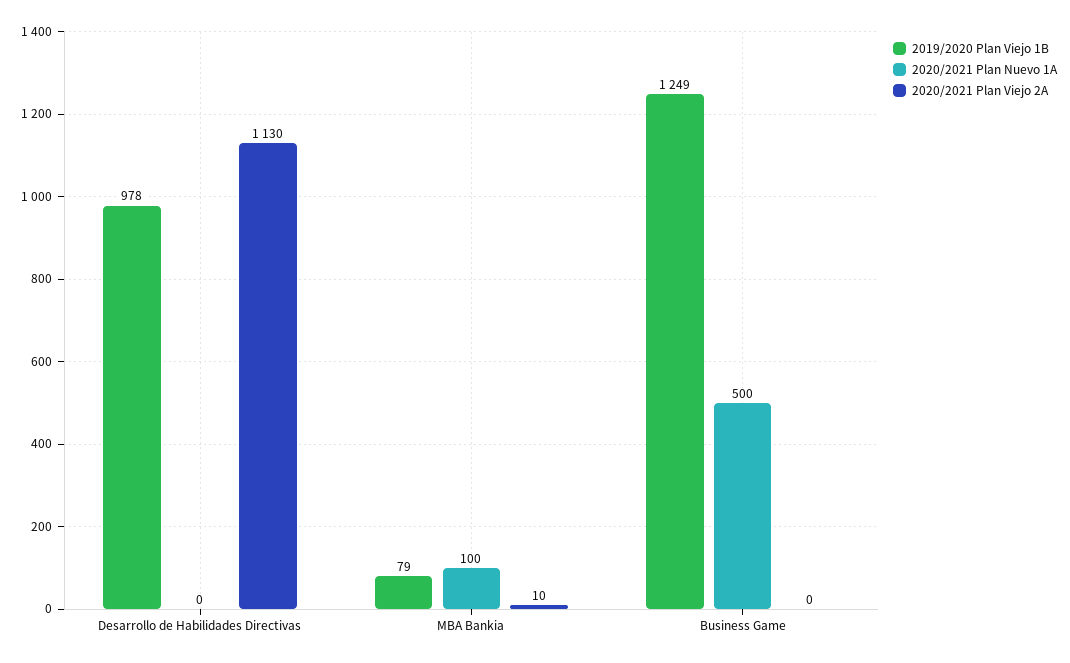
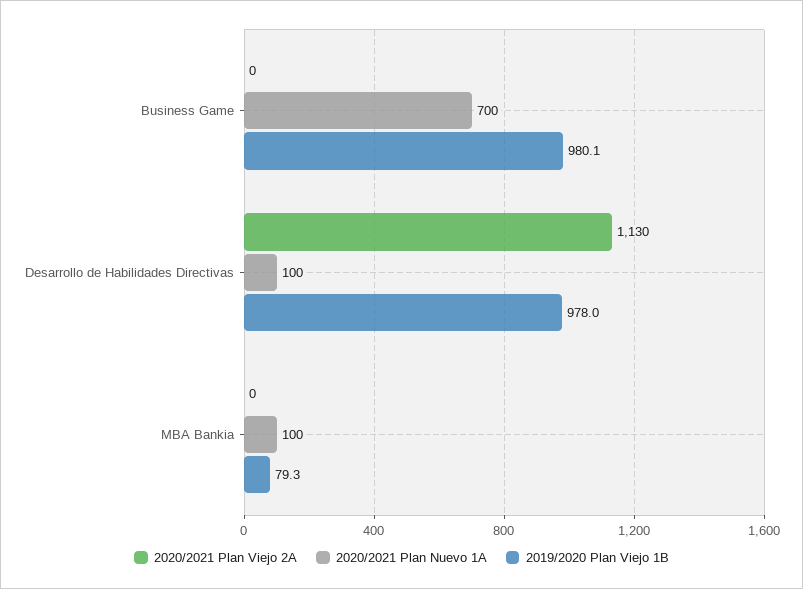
2020/2021 Plan Nuevo 1A, Desarrollo de Habilidades Directivas: 0 -> 100
2020/2021 Plan Viejo 2A, MBA Bankia: 10 -> 0
2019/2020 Plan Viejo 1B, Business Game: 1249 -> 980.1
2020/2021 Plan Nuevo 1A, Business Game: 500 -> 700

